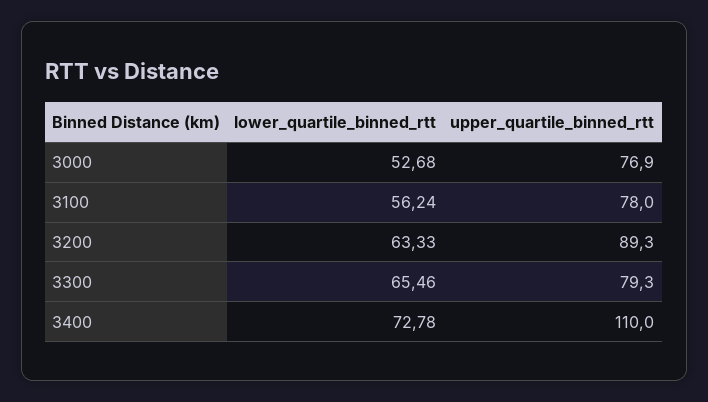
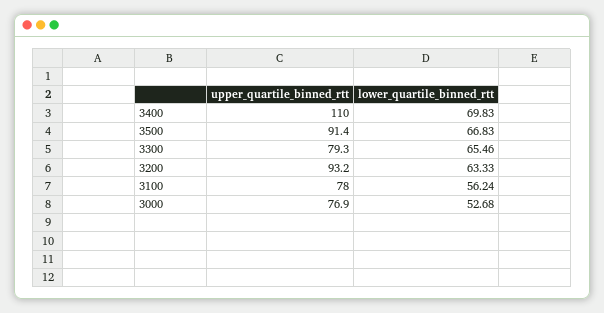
upper_quartile_binned_rtt, 3200: 89.3 -> 93.2
lower_quartile_binned_rtt, 3400: 72.78 -> 69.83
upper_quartile_binned_rtt, 3500: none -> 91.4
lower_quartile_binned_rtt, 3500: none -> 66.83

